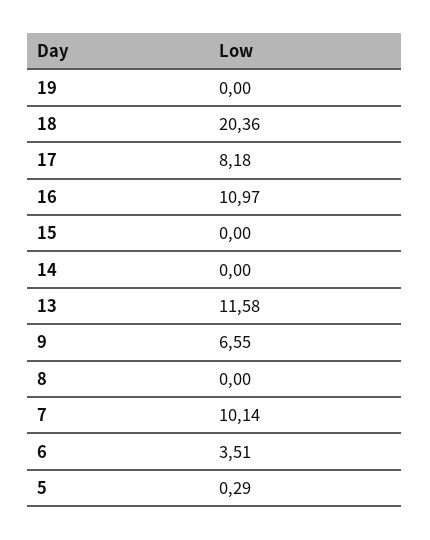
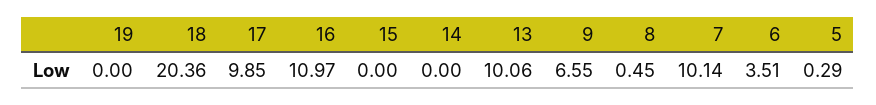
17: 8.18 -> 9.85
13: 11.58 -> 10.06
8: 0 -> 0.45

